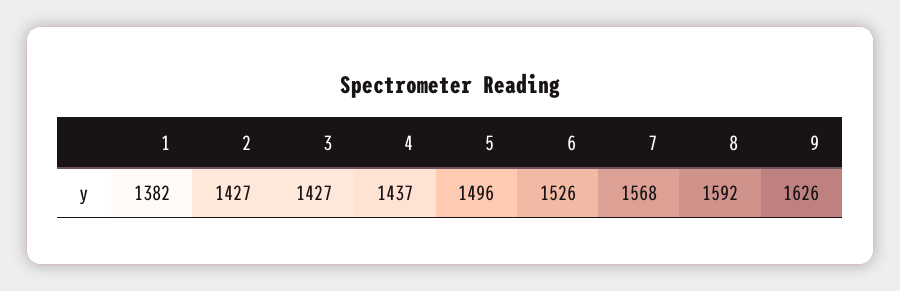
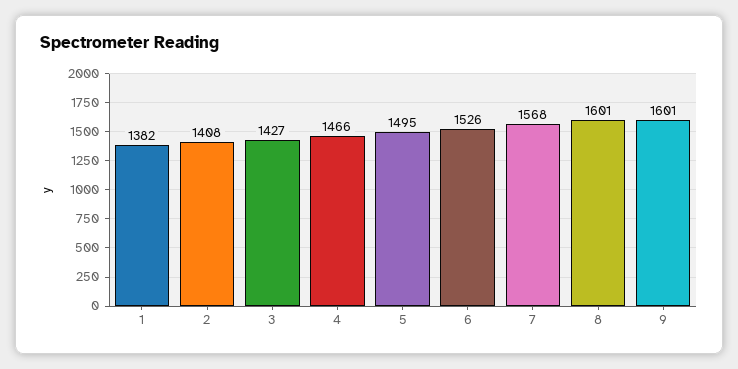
2: 1427 -> 1408
4: 1437 -> 1466
5: 1496 -> 1495
8: 1592 -> 1601
9: 1626 -> 1601

